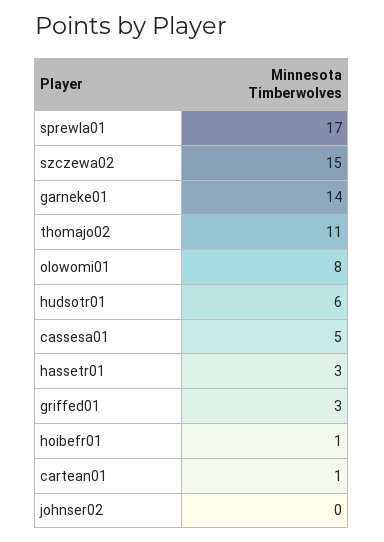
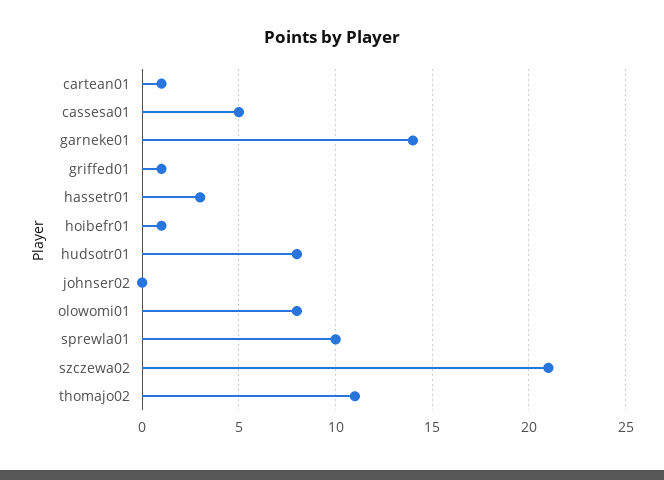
sprewla01: 17 -> 10
szczewa02: 15 -> 21
hudsotr01: 6 -> 8
griffed01: 3 -> 1

